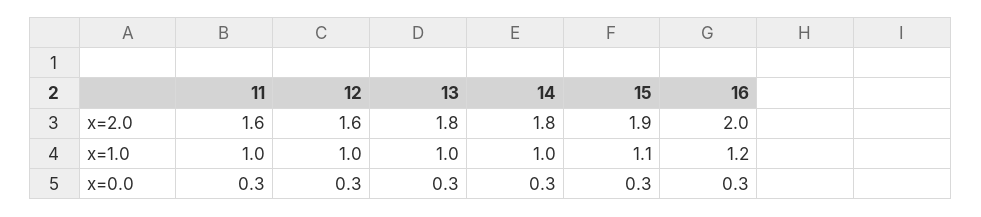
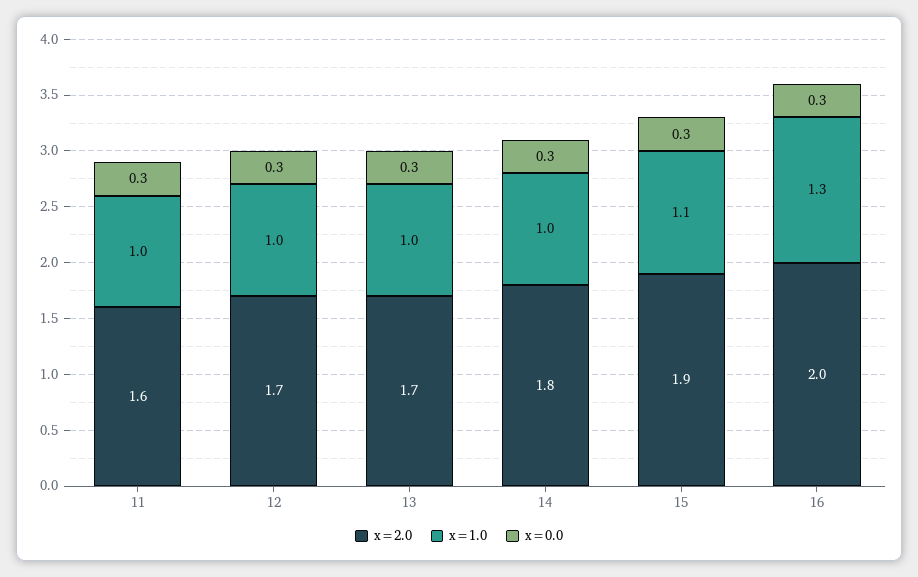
x=2.0, 12: 1.6 -> 1.7
x=2.0, 13: 1.8 -> 1.7
x=1.0, 16: 1.2 -> 1.3

